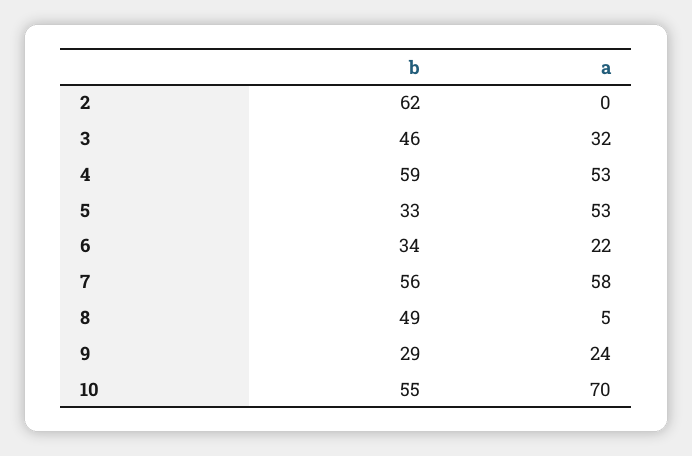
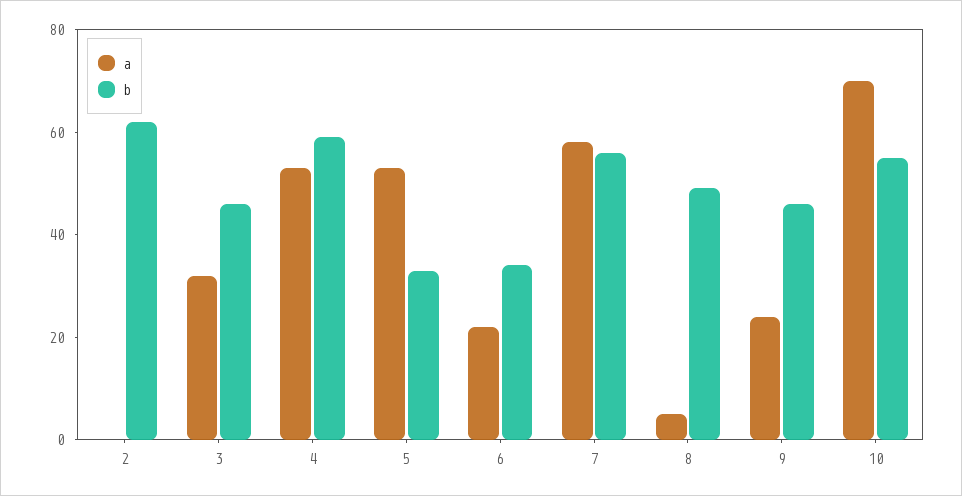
b, 9: 29 -> 45

